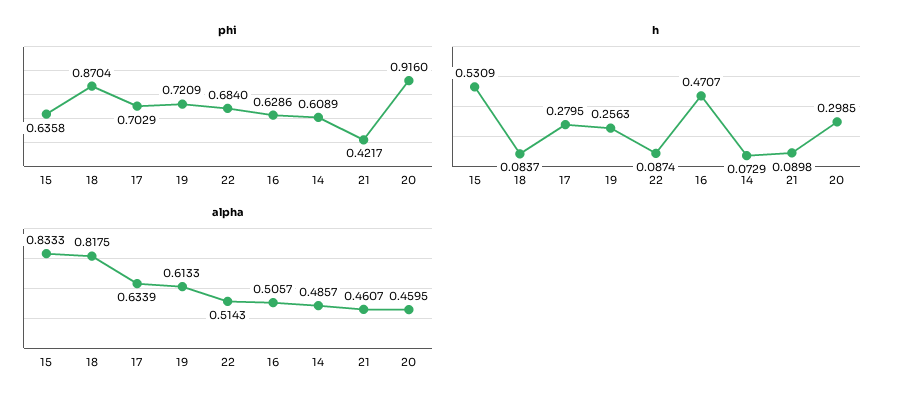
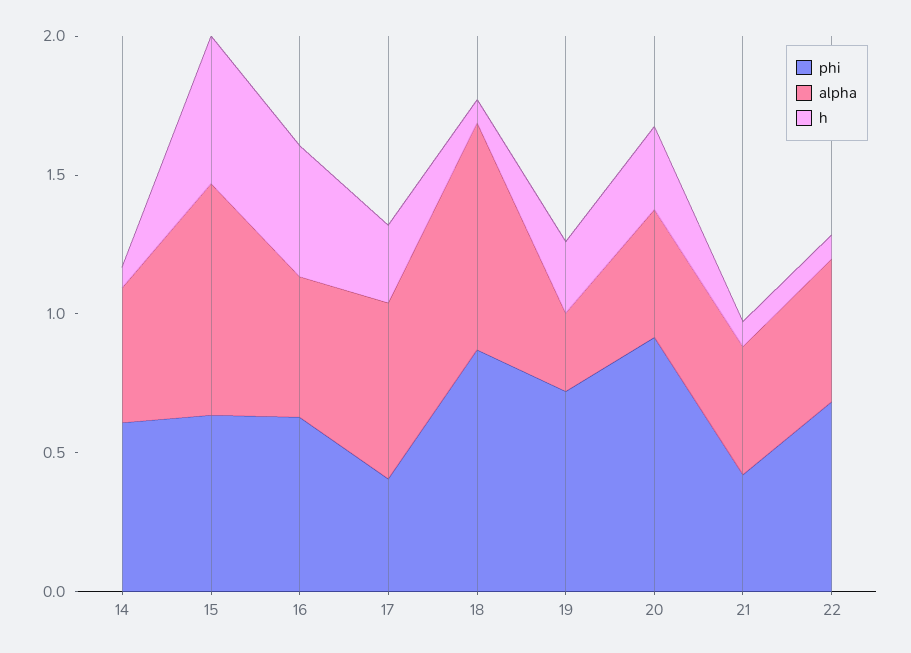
phi, 17: 0.7029 -> 0.4
alpha, 19: 0.6133 -> 0.3

